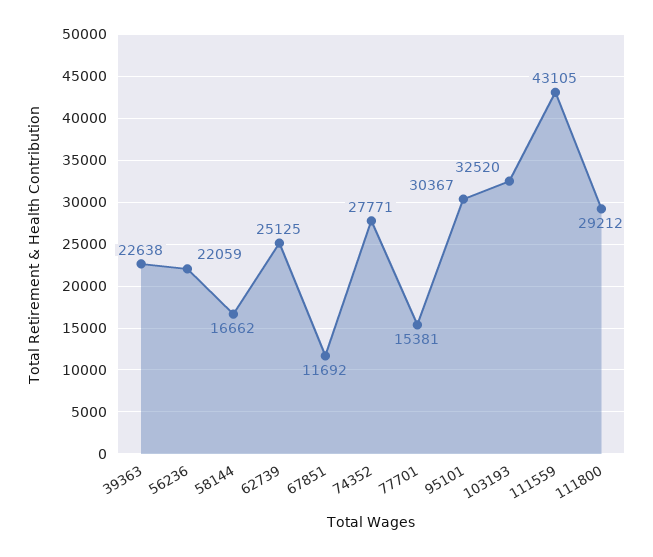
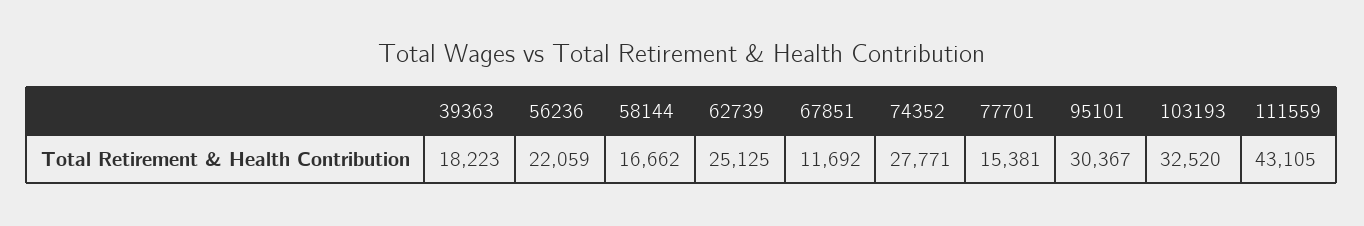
39363: 22638 -> 18223
111800: 29212 -> none

